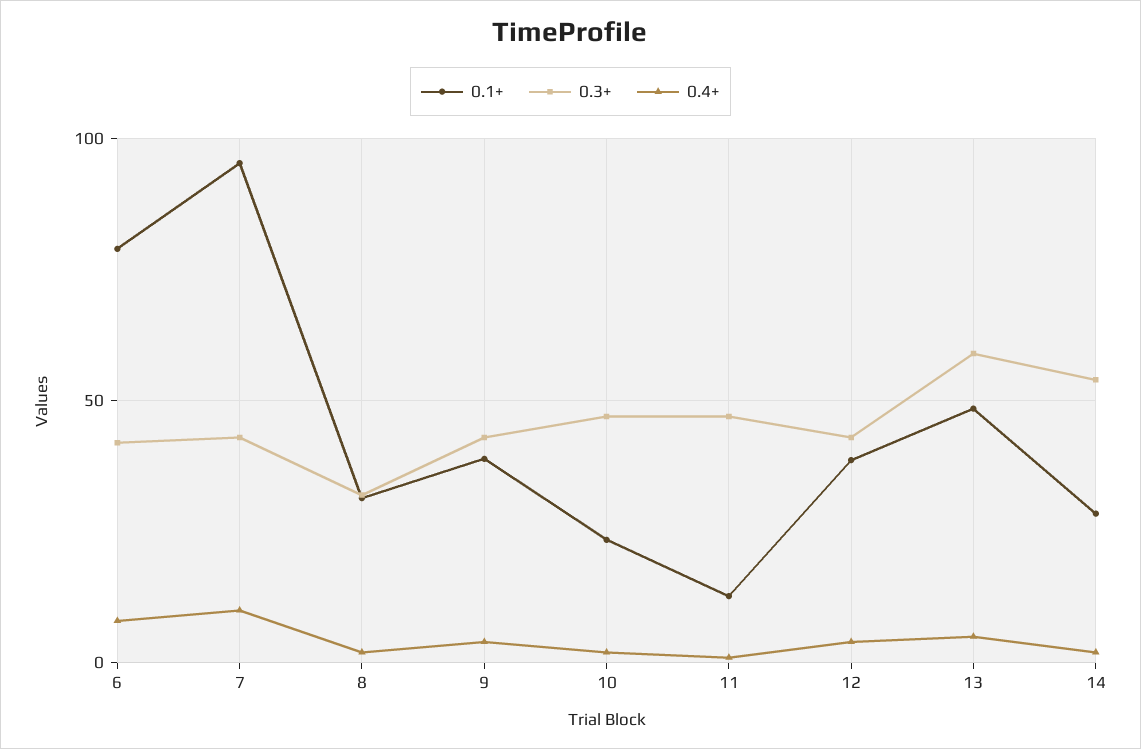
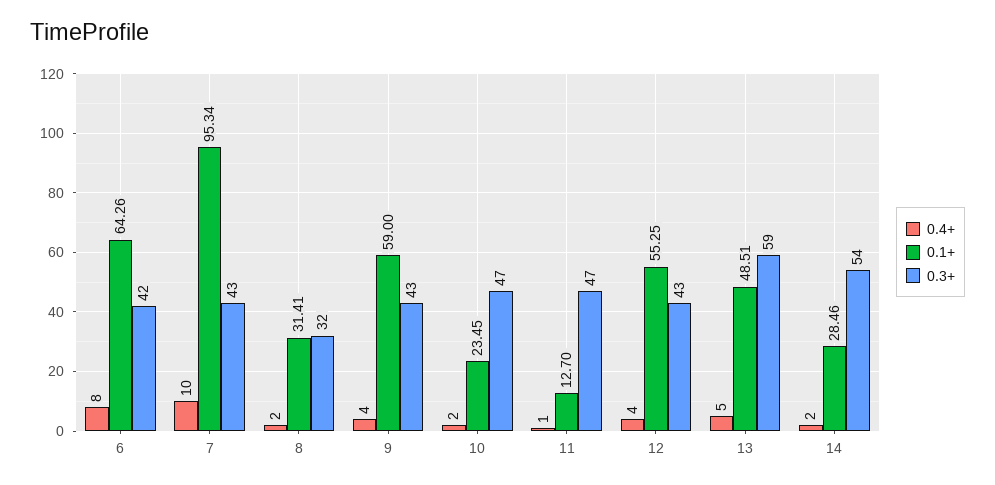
0.1+, 6: 80 -> 64.26
0.1+, 9: 40 -> 59
0.1+, 12: 40 -> 55.25

